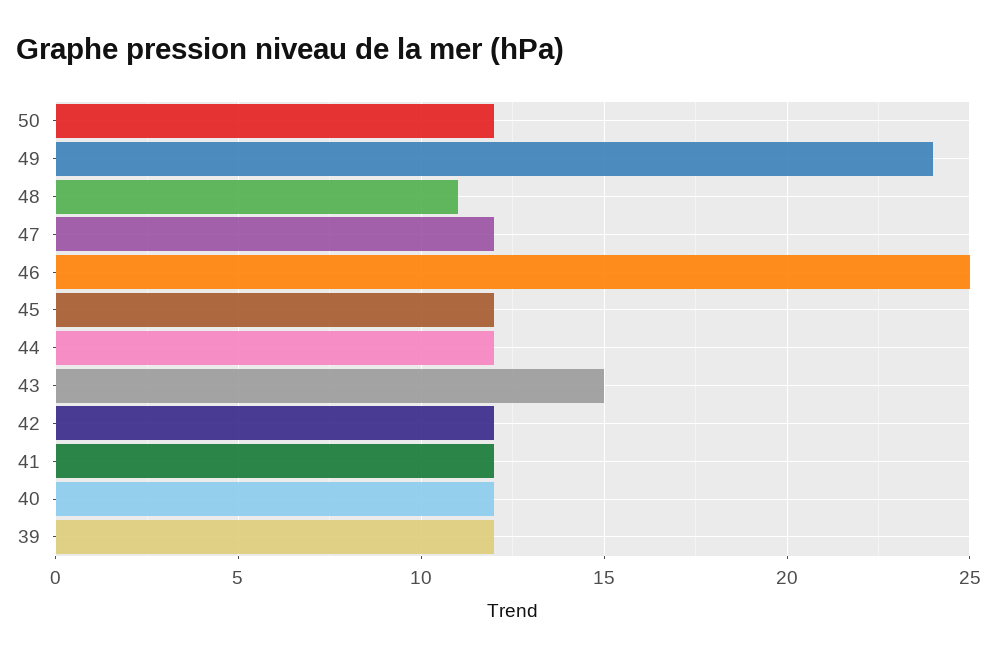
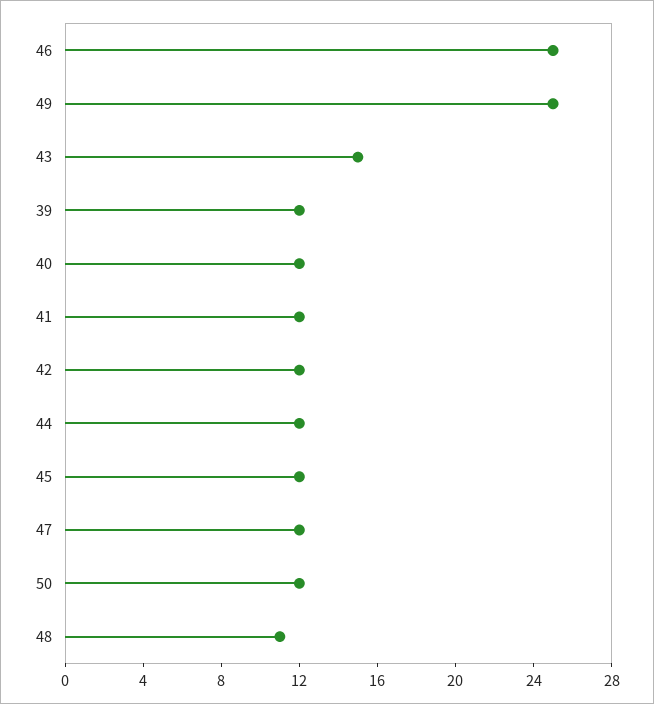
49: 24 -> 25

